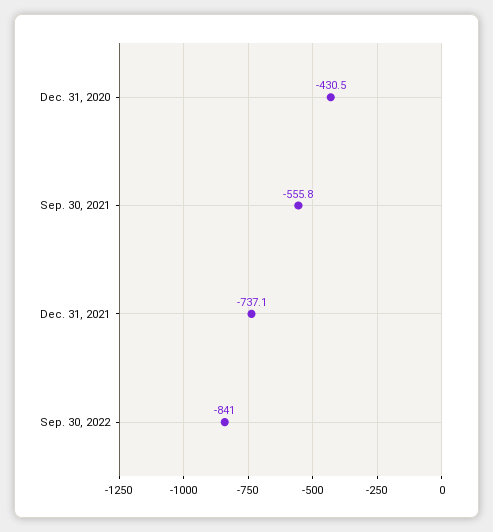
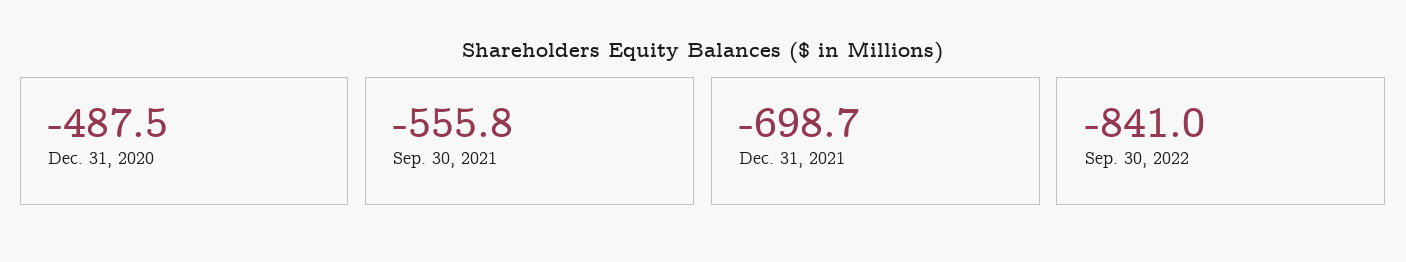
Dec. 31, 2020: -430.5 -> -487.5
Dec. 31, 2021: -737.1 -> -698.7

